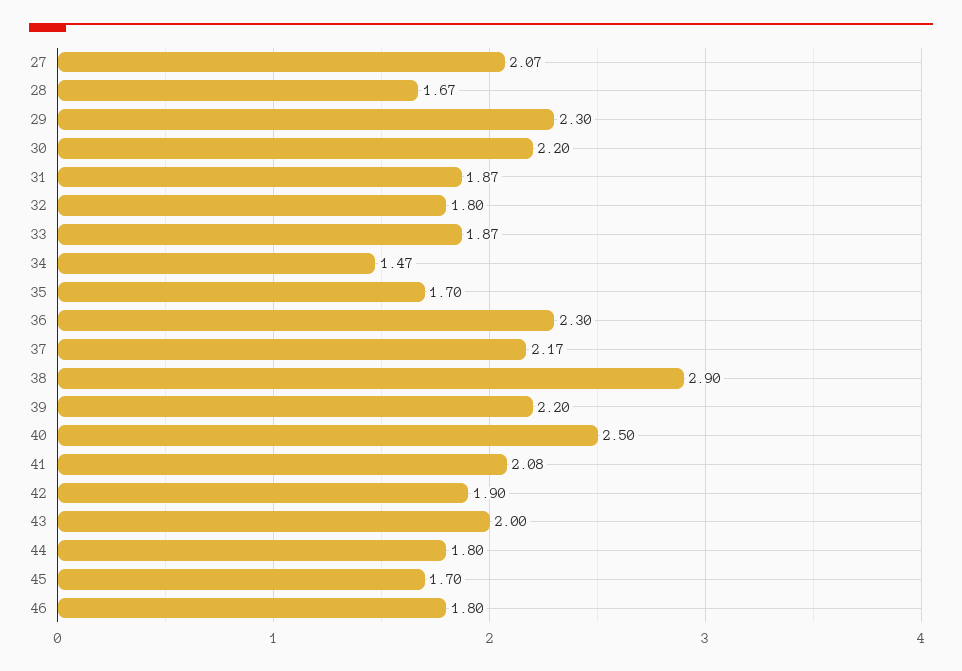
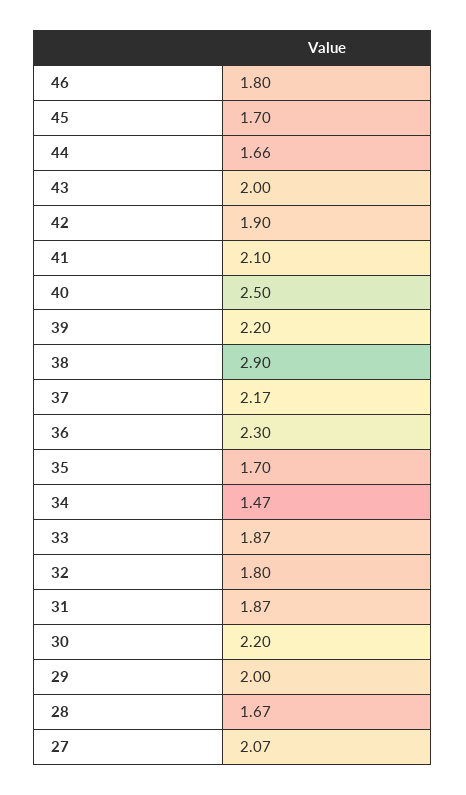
29: 2.3 -> 2
41: 2.08 -> 2.1
44: 1.8 -> 1.66

